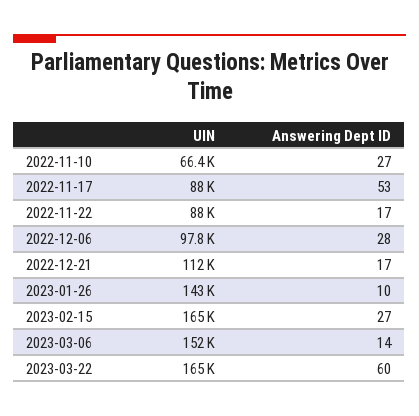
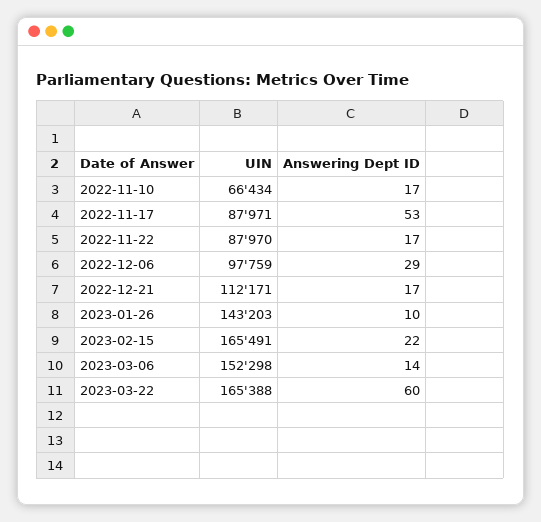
Answering Dept ID, 2022-11-10: 27 -> 17
Answering Dept ID, 2022-12-06: 28 -> 29
Answering Dept ID, 2023-02-15: 27 -> 22

